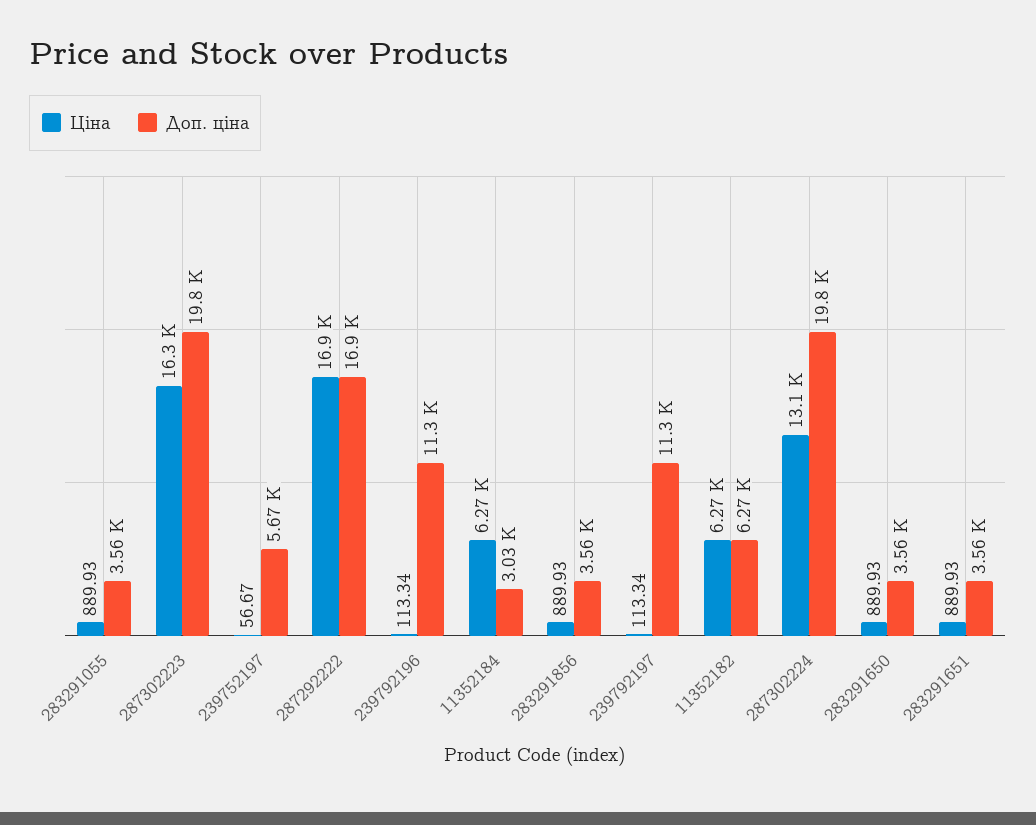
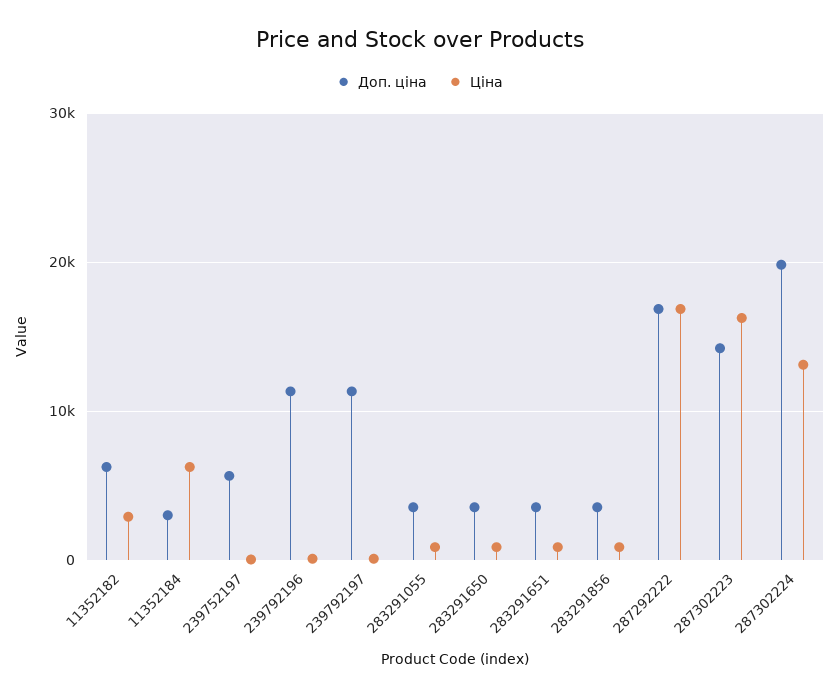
Доп. ціна, 287302223: 19800 -> 14000
Ціна, 11352182: 6270 -> 3000

